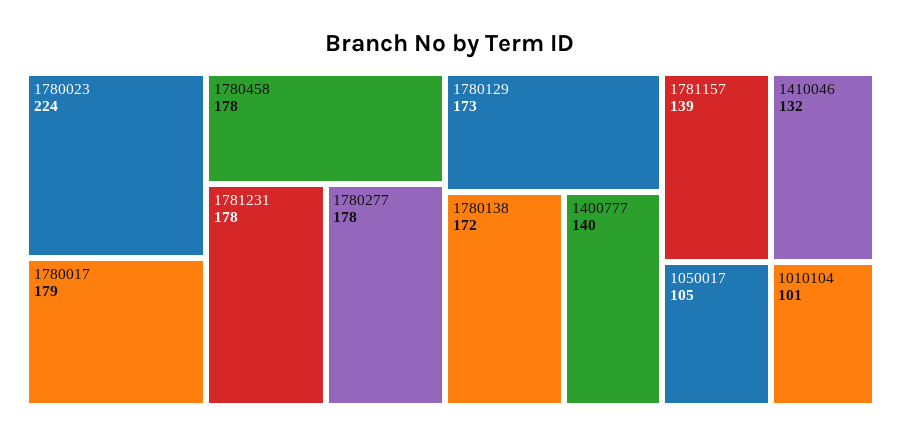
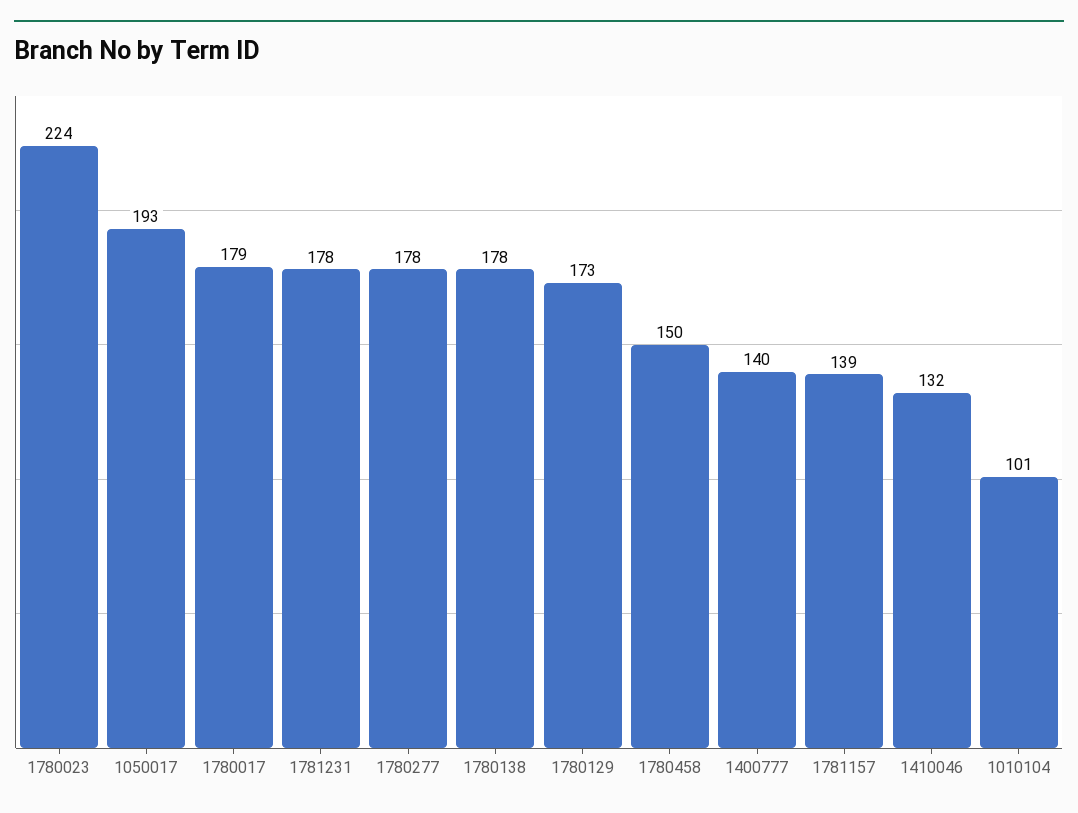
1780458: 178 -> 150
1780138: 172 -> 178
1050017: 105 -> 193

